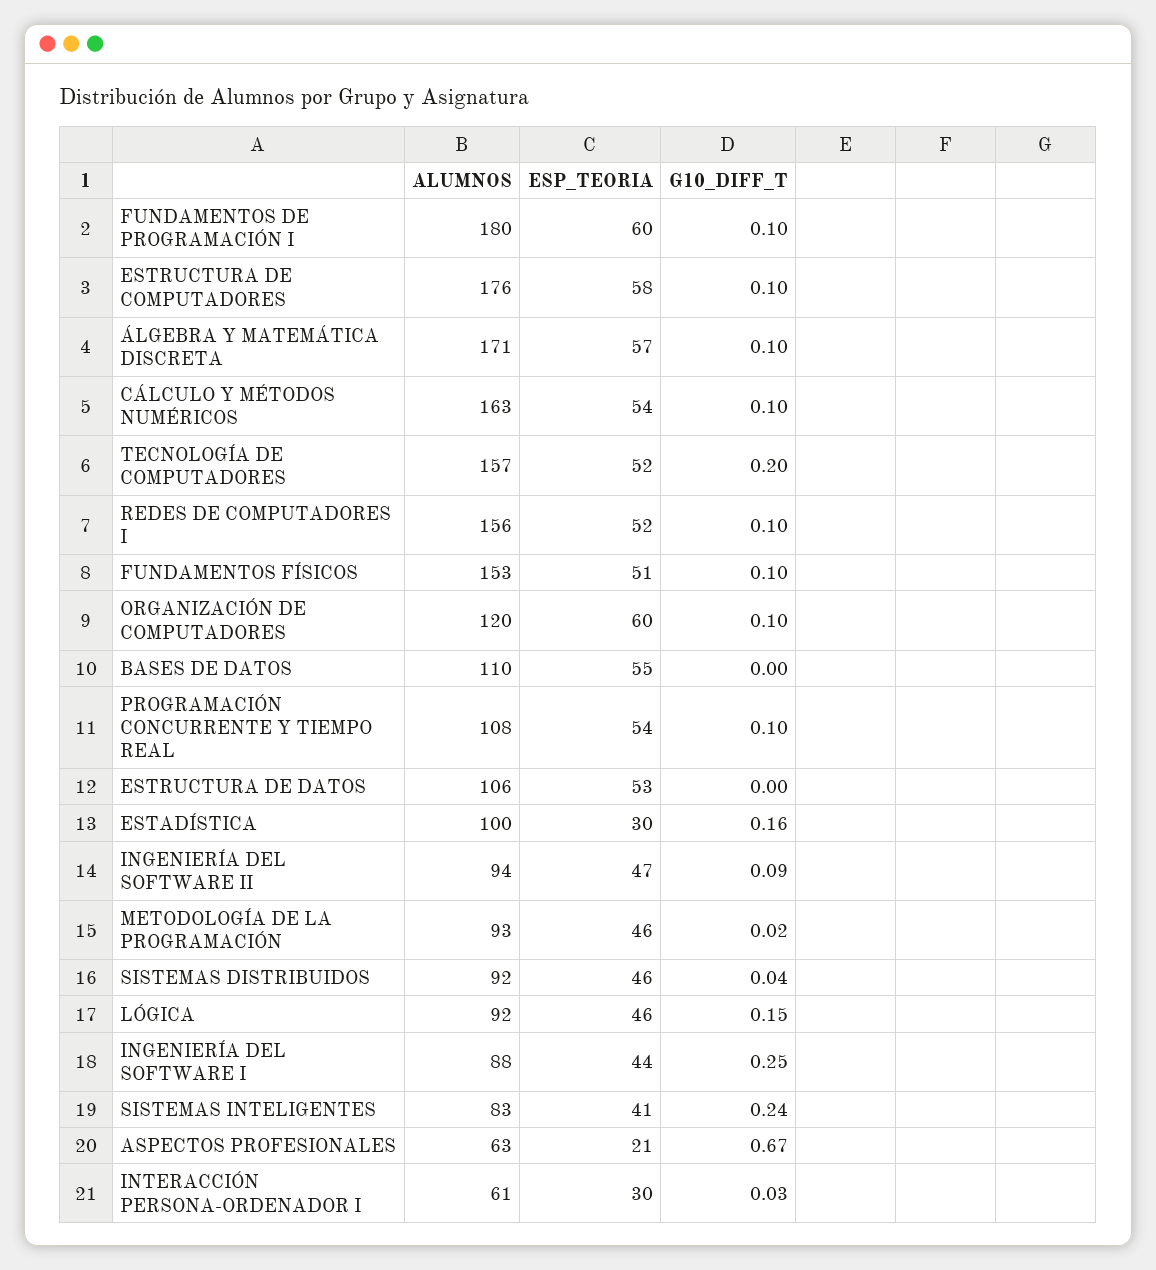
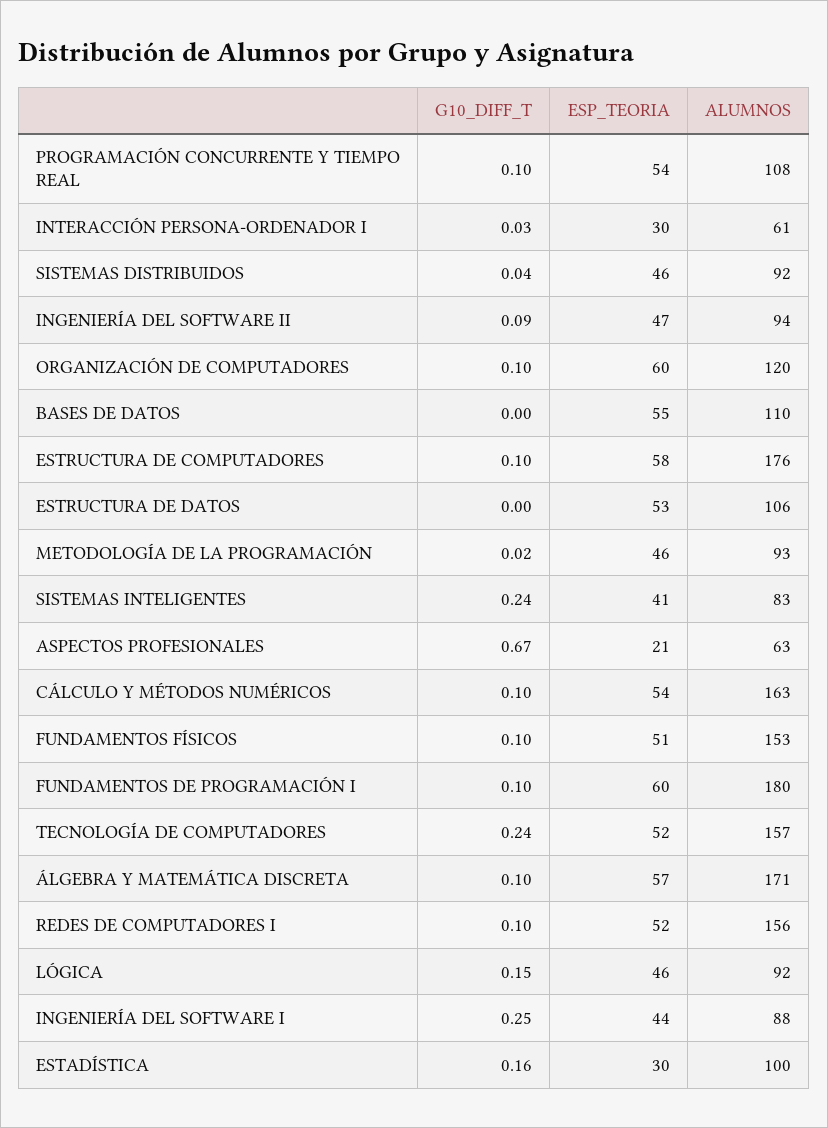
G10_DIFF_T, TECNOLOGÍA DE COMPUTADORES: 0.2 -> 0.24

